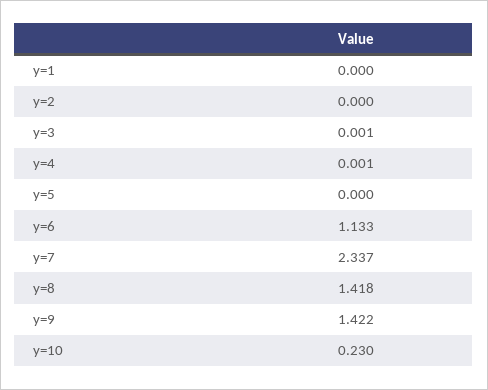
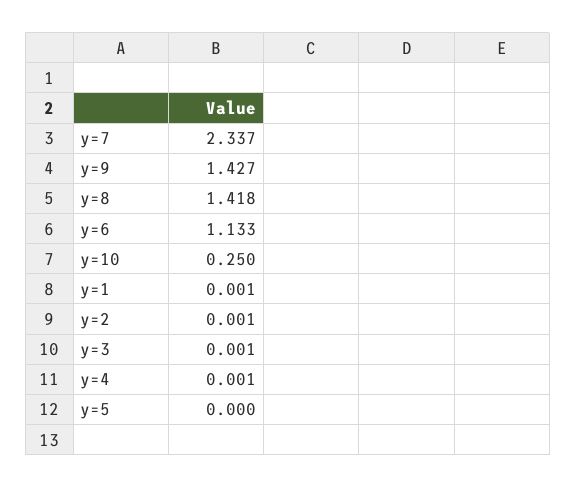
y=1: 0 -> 0.001
y=2: 0 -> 0.001
y=9: 1.422 -> 1.427
y=10: 0.23 -> 0.25

